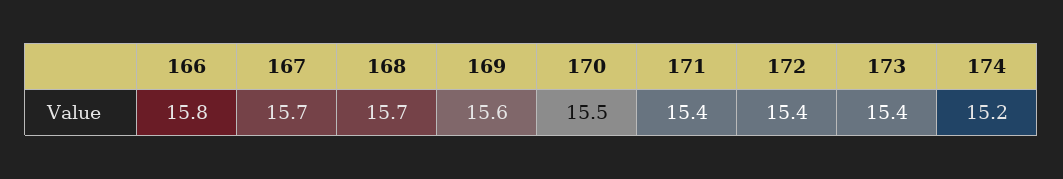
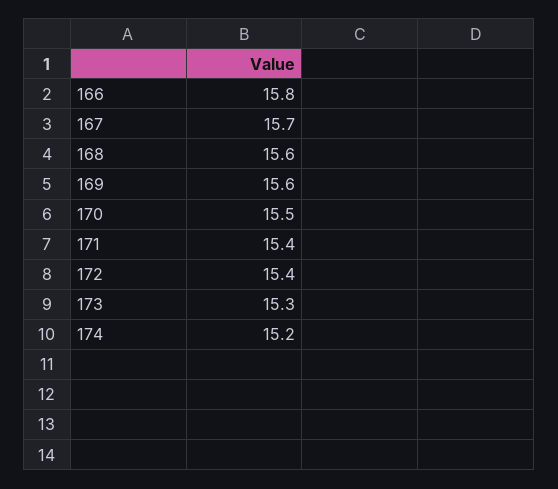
168: 15.7 -> 15.6
173: 15.4 -> 15.3

